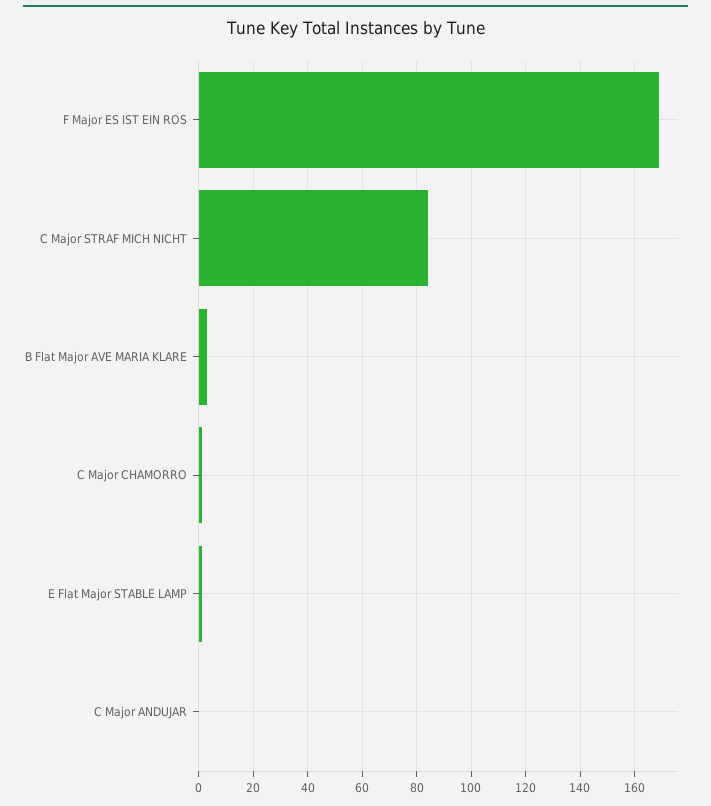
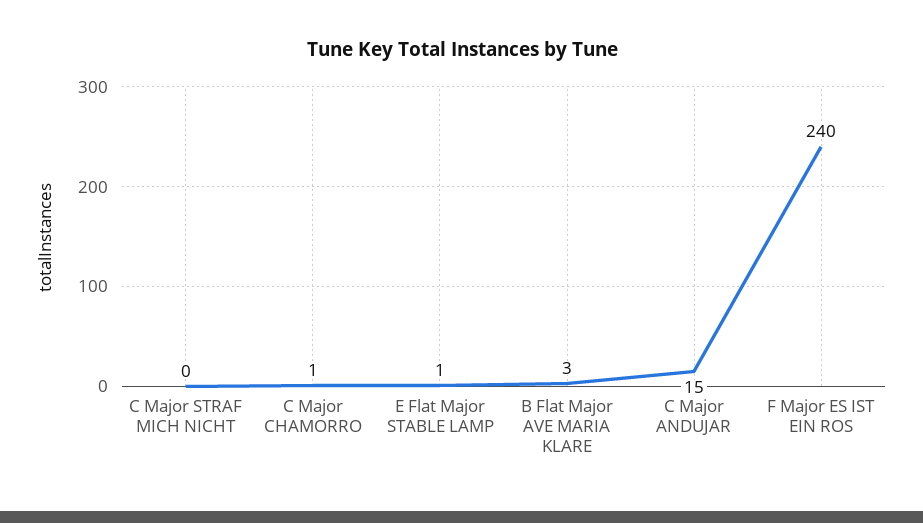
F Major ES IST EIN ROS: 170 -> 240
C Major STRAF MICH NICHT: 85 -> 0
C Major ANDUJAR: 0 -> 15

